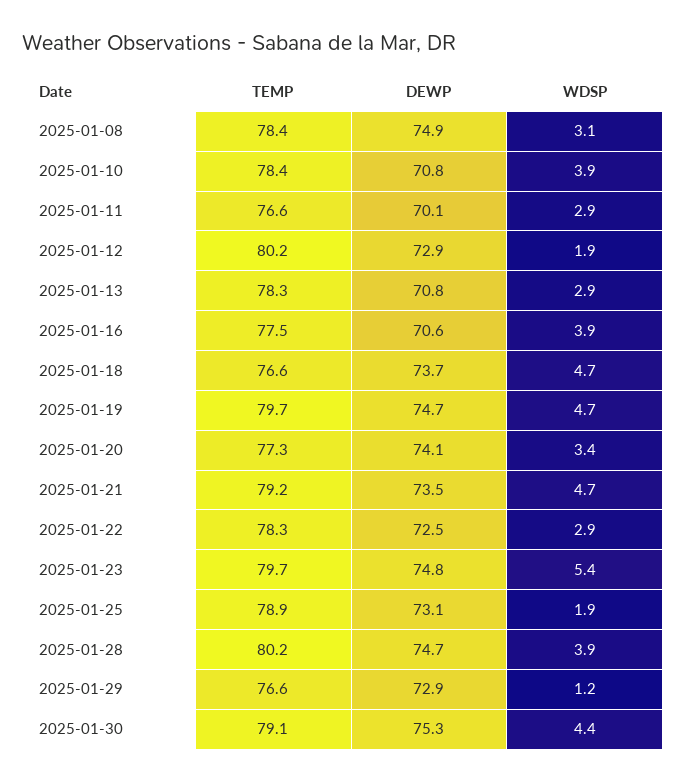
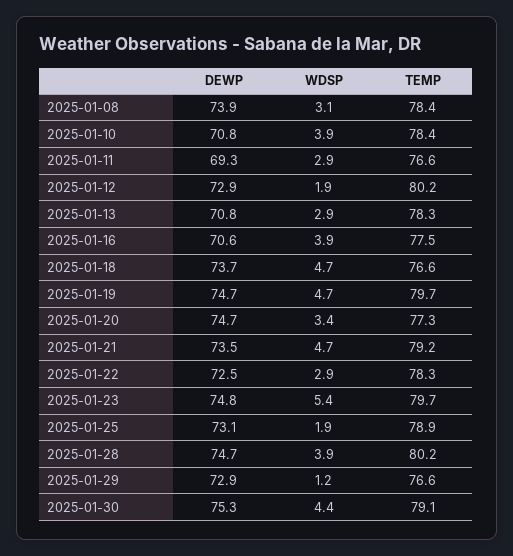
DEWP, 2025-01-08: 74.9 -> 73.9
DEWP, 2025-01-11: 70.1 -> 69.3
DEWP, 2025-01-20: 74.1 -> 74.7

